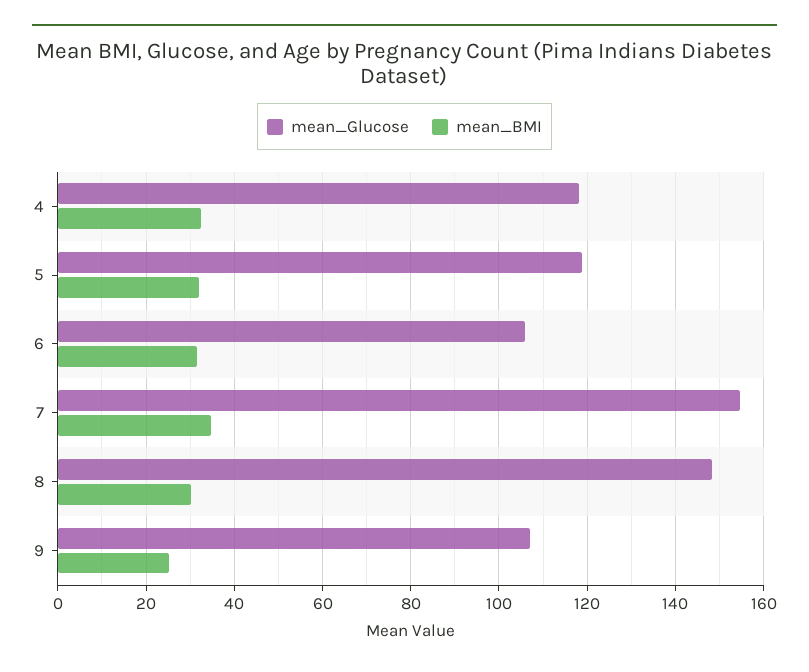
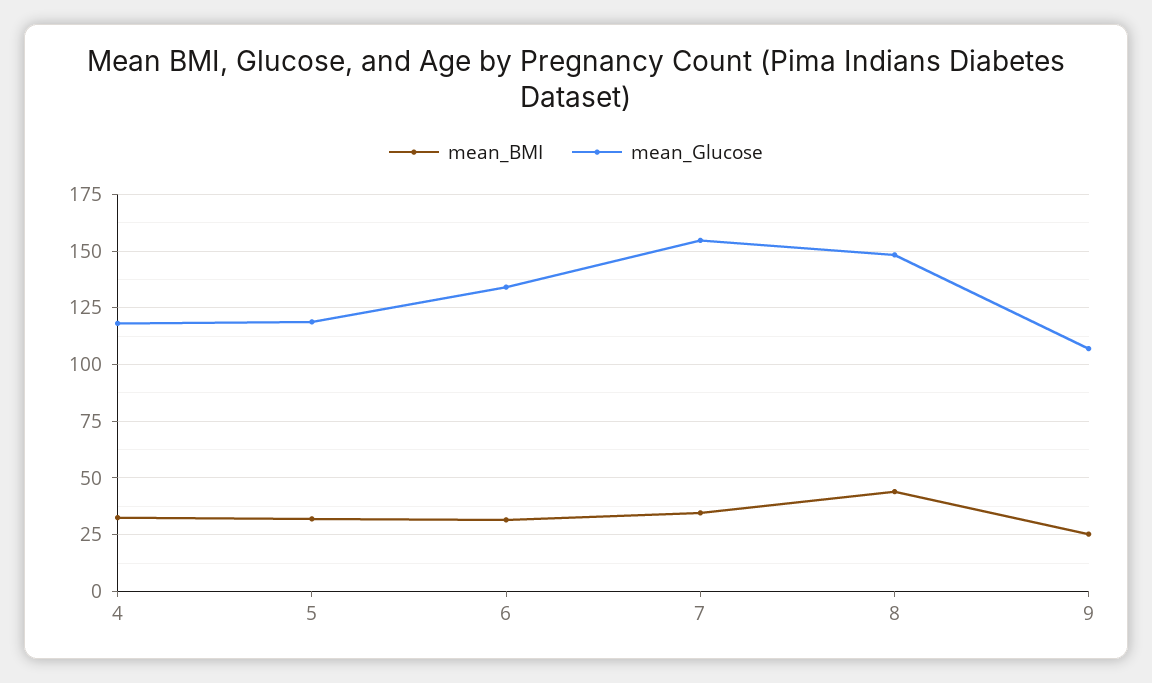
mean_Glucose, 6: 106 -> 135
mean_BMI, 8: 30 -> 45

